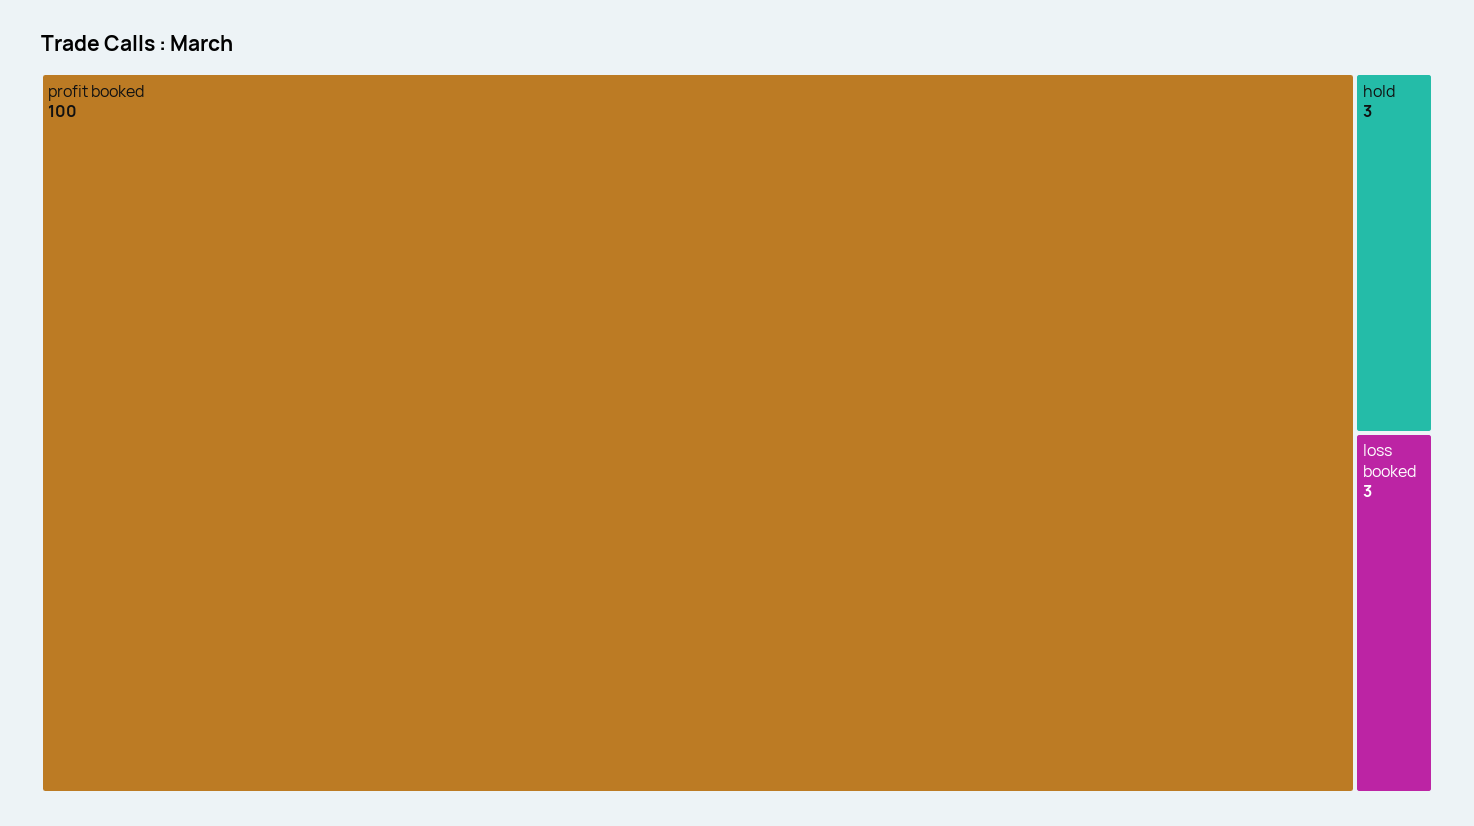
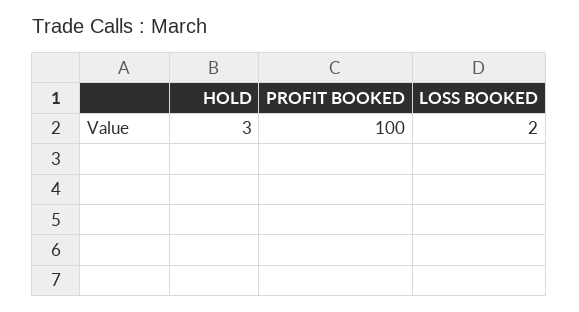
loss booked: 3 -> 2

